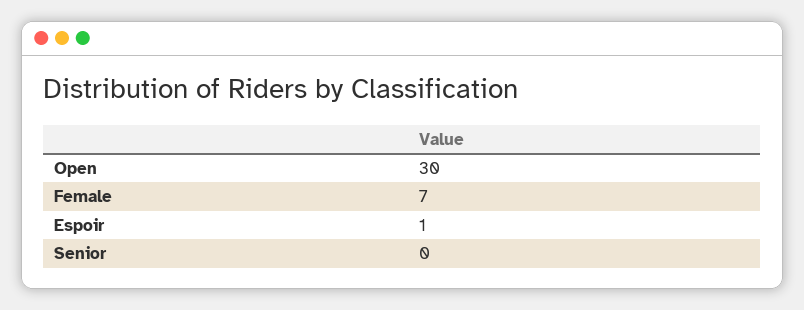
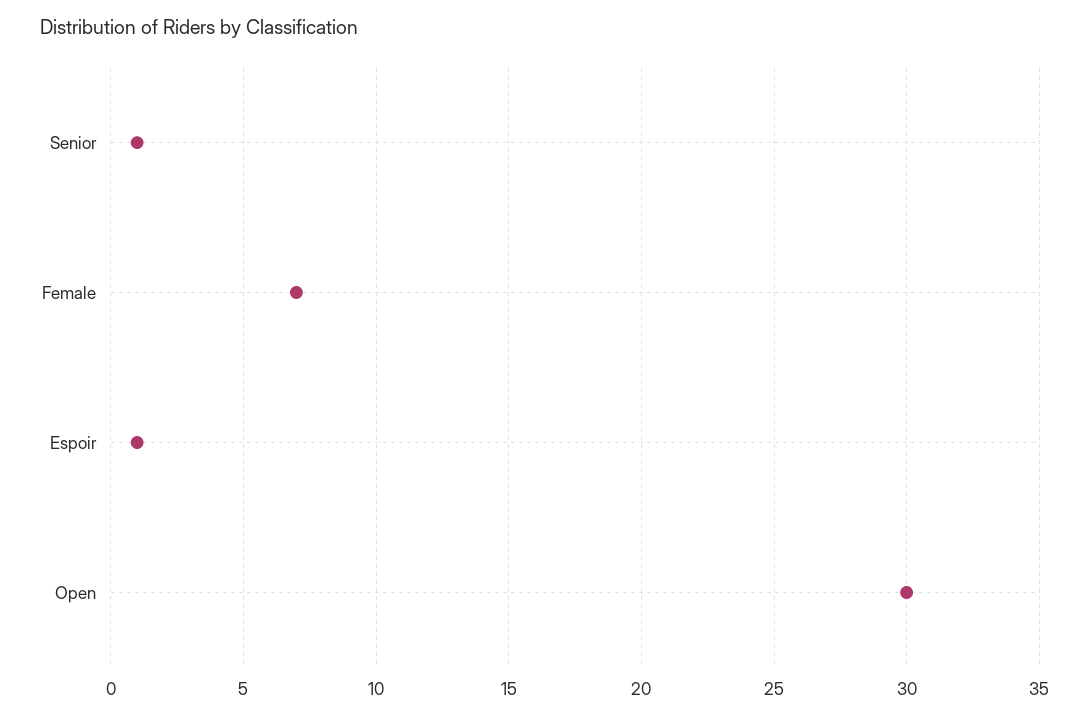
Senior: 0 -> 1

